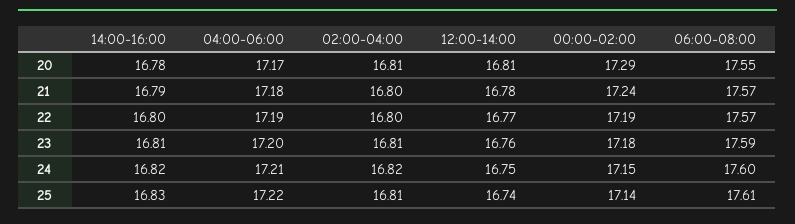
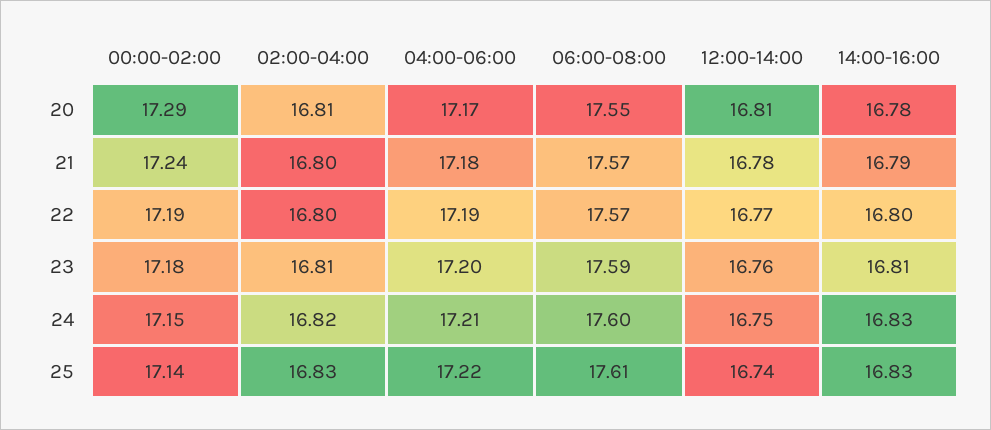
14:00-16:00, 24: 16.82 -> 16.83
02:00-04:00, 25: 16.81 -> 16.83

